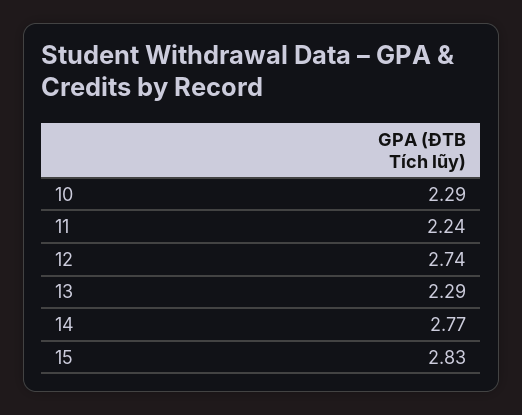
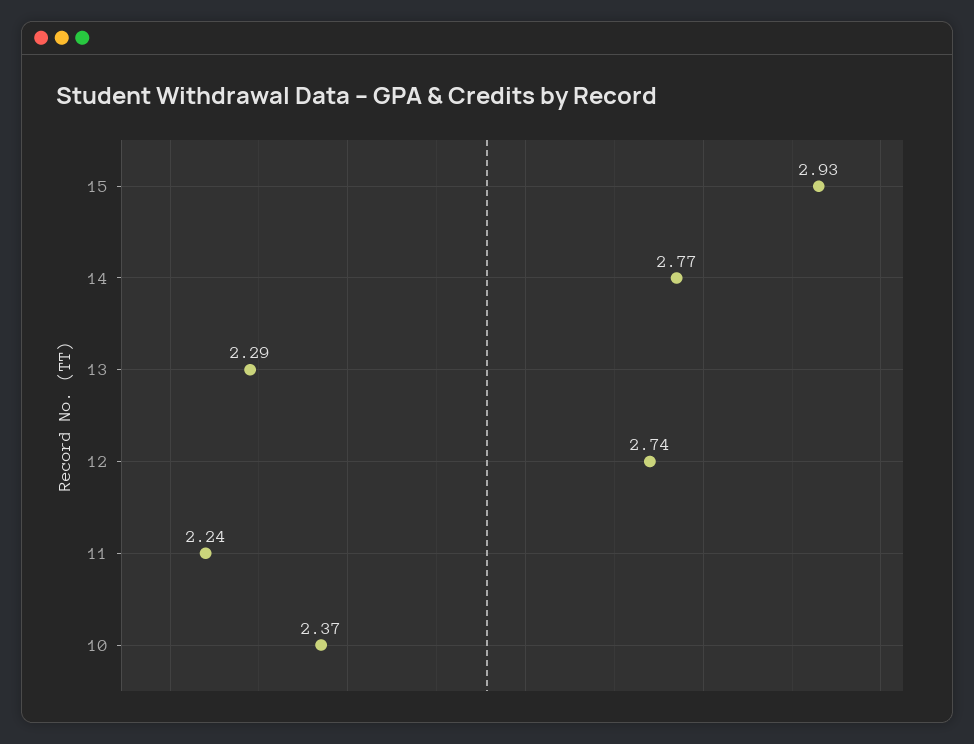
10: 2.29 -> 2.37
15: 2.83 -> 2.93

